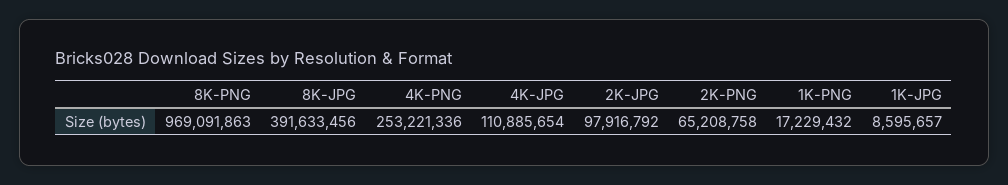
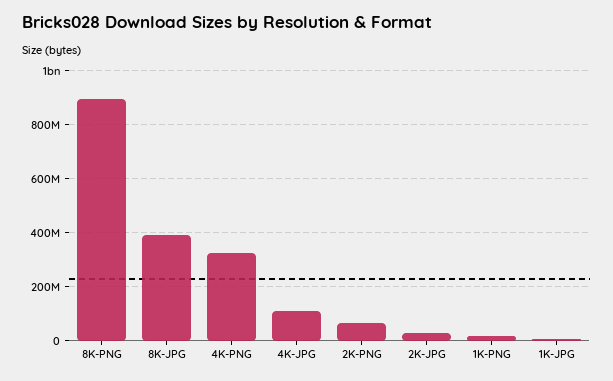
8K-PNG: 969091863 -> 900000000
4K-PNG: 253221336 -> 325000000
2K-JPG: 97916792 -> 25000000

